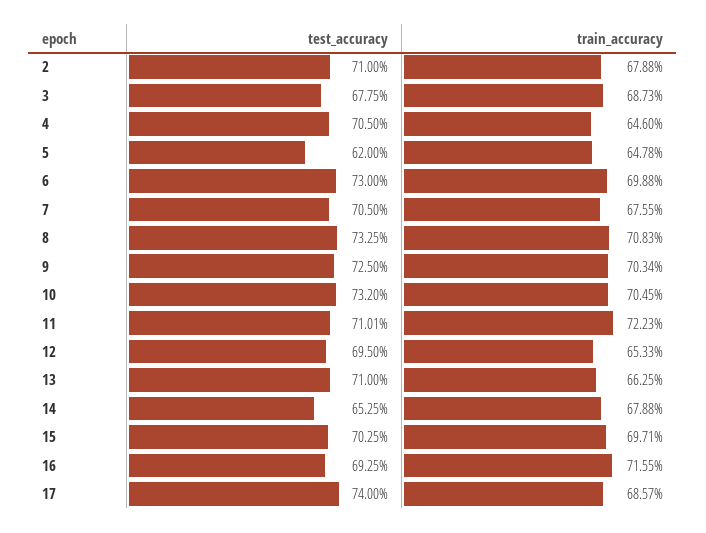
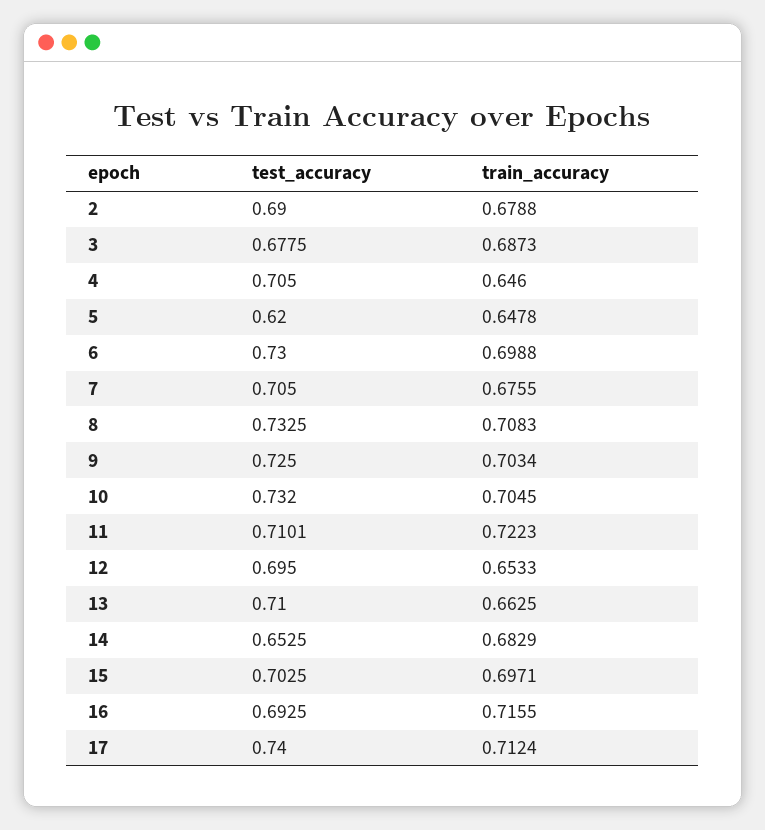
test_accuracy, 2: 0.71 -> 0.69
train_accuracy, 14: 0.6788 -> 0.6829
train_accuracy, 17: 0.6857 -> 0.7124

